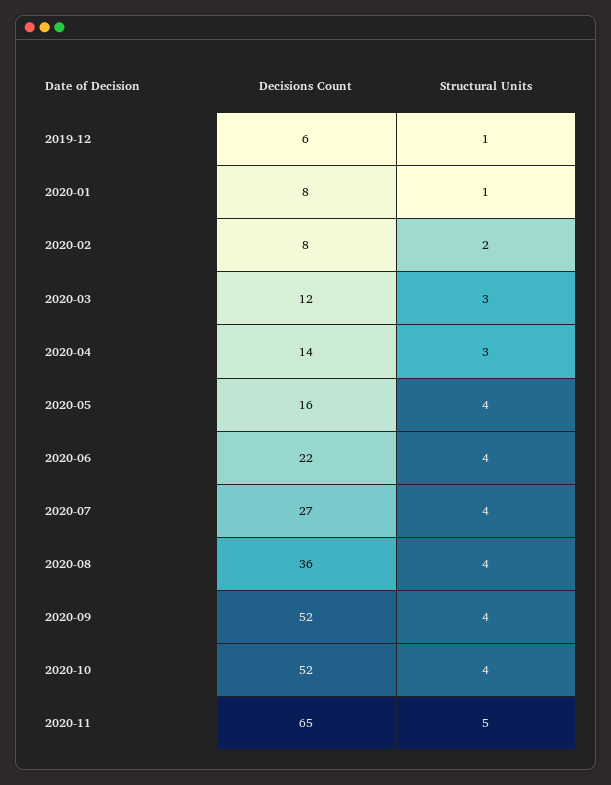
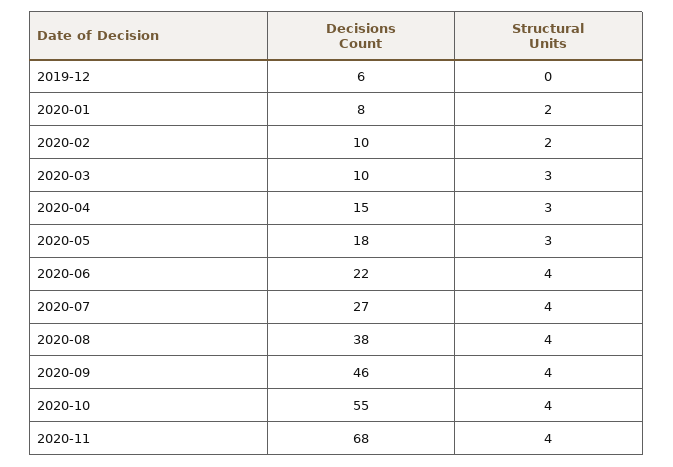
Structural Units, 2019-12: 1 -> 0
Structural Units, 2020-01: 1 -> 2
Decisions Count, 2020-02: 8 -> 10
Decisions Count, 2020-03: 12 -> 10
Decisions Count, 2020-04: 14 -> 15
Decisions Count, 2020-05: 16 -> 18
Structural Units, 2020-05: 4 -> 3
Decisions Count, 2020-08: 36 -> 38
Decisions Count, 2020-09: 52 -> 46
Decisions Count, 2020-10: 52 -> 55
Decisions Count, 2020-11: 65 -> 68
Structural Units, 2020-11: 5 -> 4

